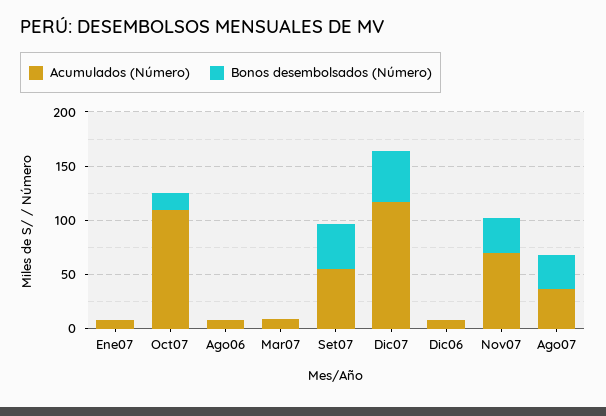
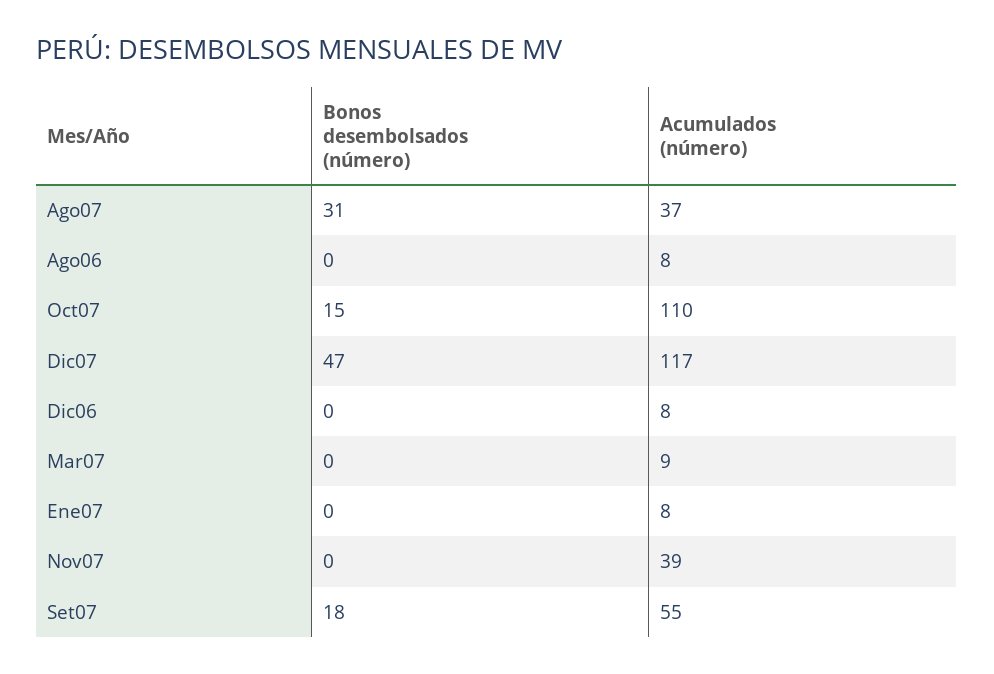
Bonos desembolsados (Número), Set07: 40 -> 18
Acumulados (Número), Nov07: 70 -> 39
Bonos desembolsados (Número), Nov07: 30 -> 0

